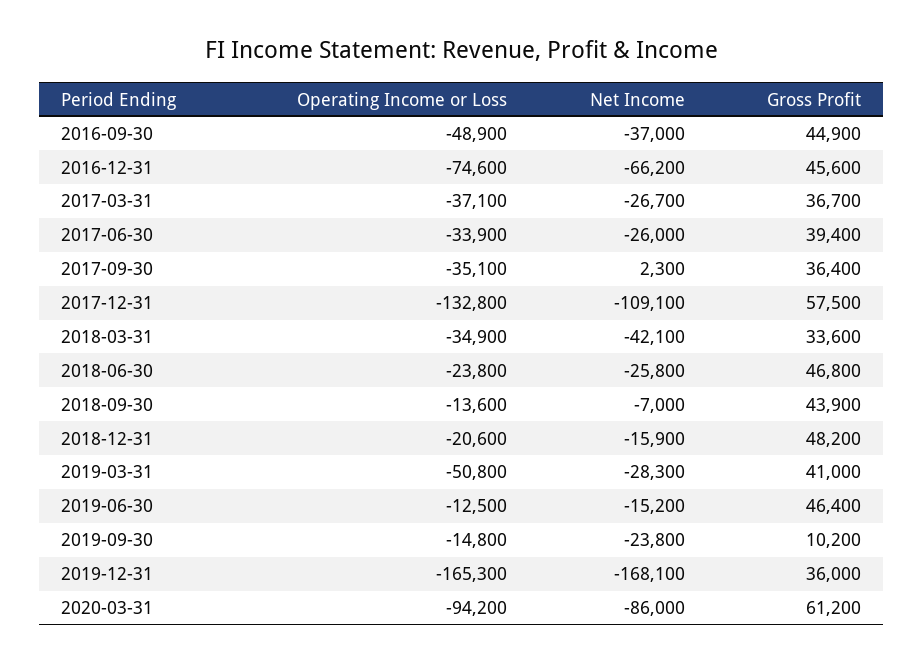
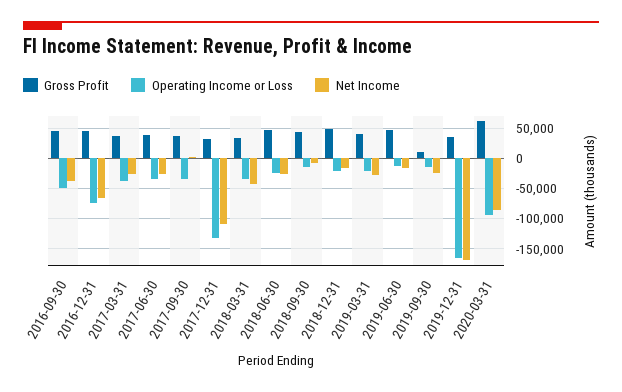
Gross Profit, 2017-12-31: 57500 -> 30000
Operating Income or Loss, 2019-03-31: -50800 -> -20000

